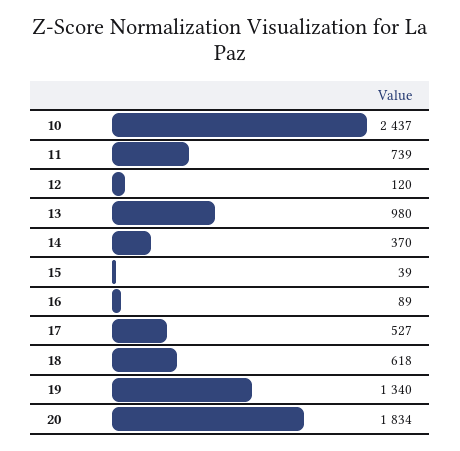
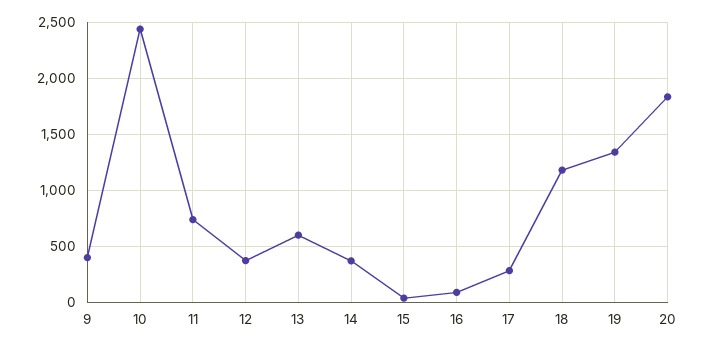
12: 120 -> 400
13: 980 -> 600
17: 527 -> 300
18: 618 -> 1200
9: none -> 400

